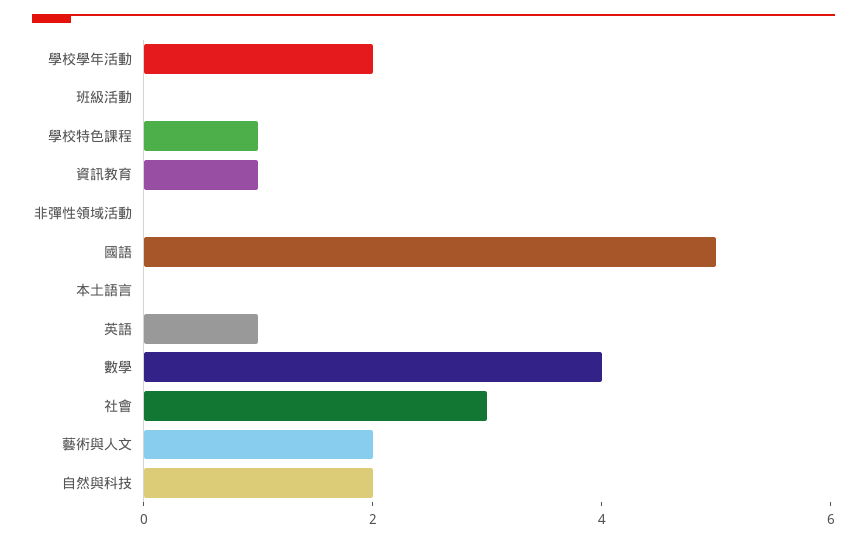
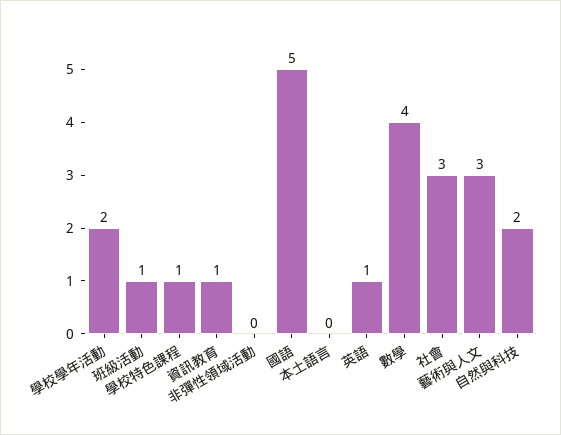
班級活動: 0 -> 1
藝術與人文: 2 -> 3

